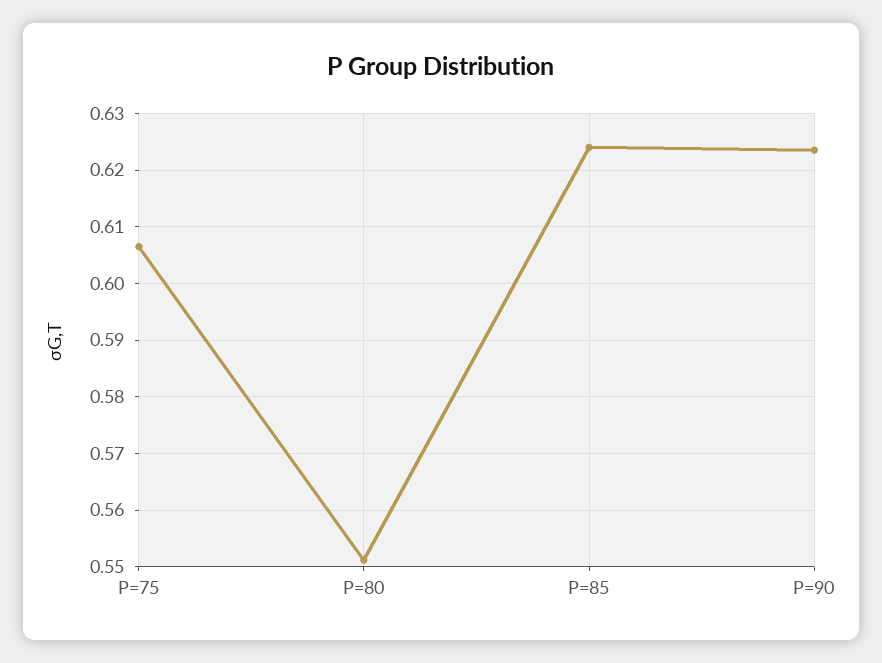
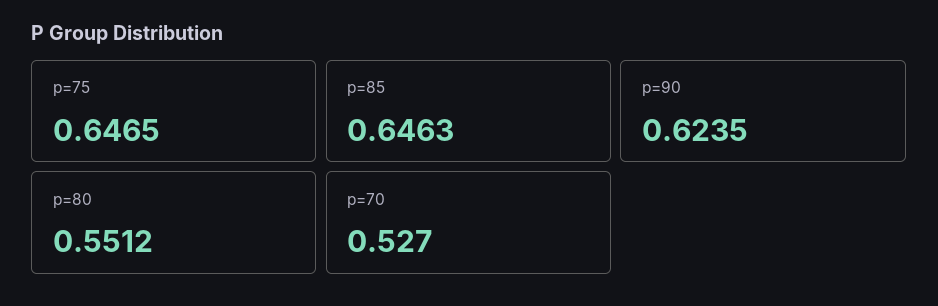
P=75: 0.606 -> 0.6465
P=85: 0.624 -> 0.6463
p=70: none -> 0.527

